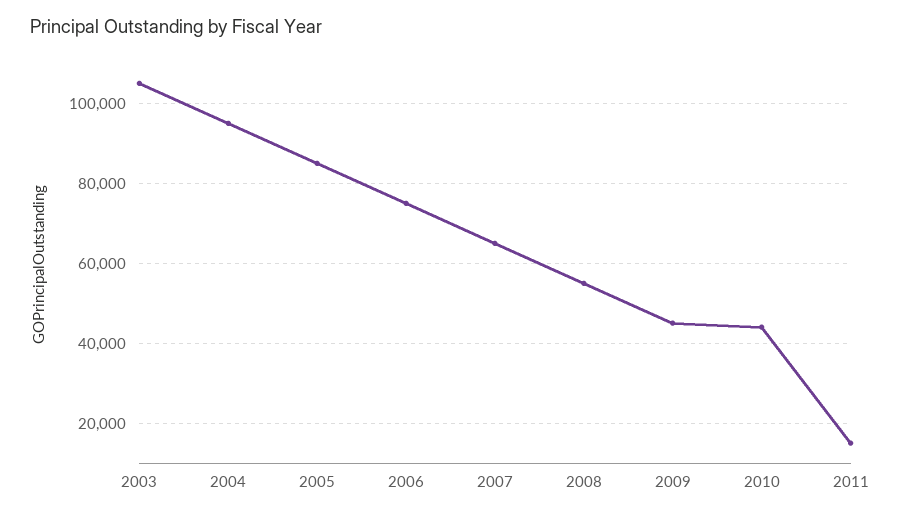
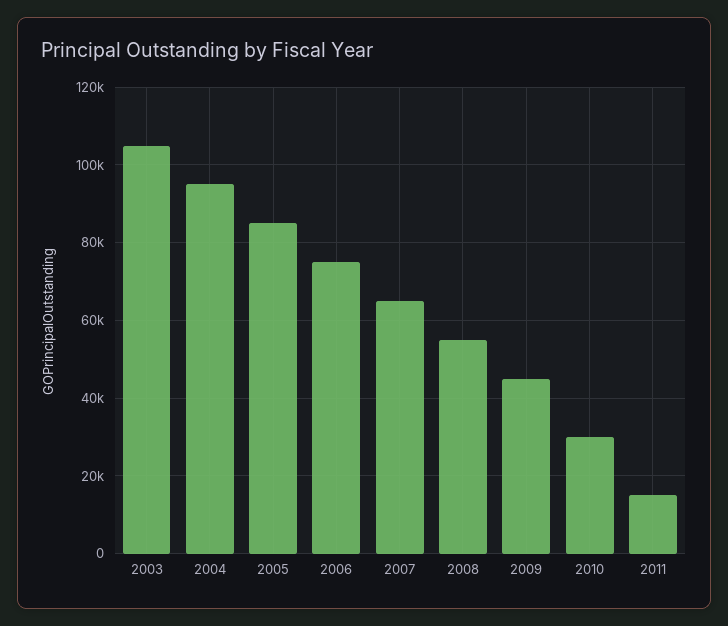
2010: 44000 -> 30000

